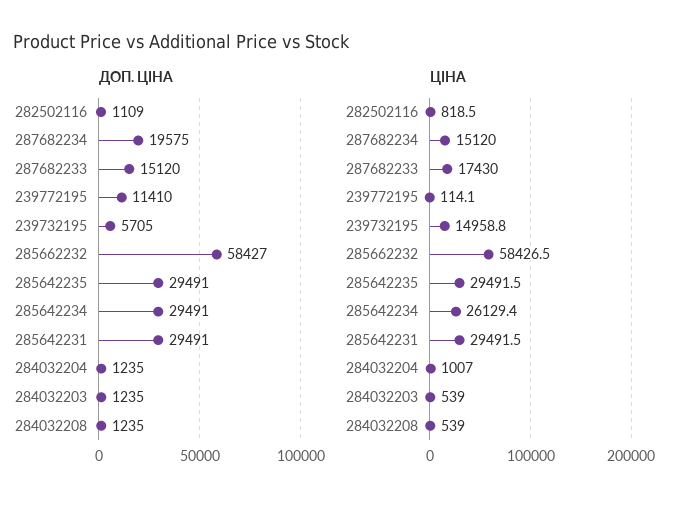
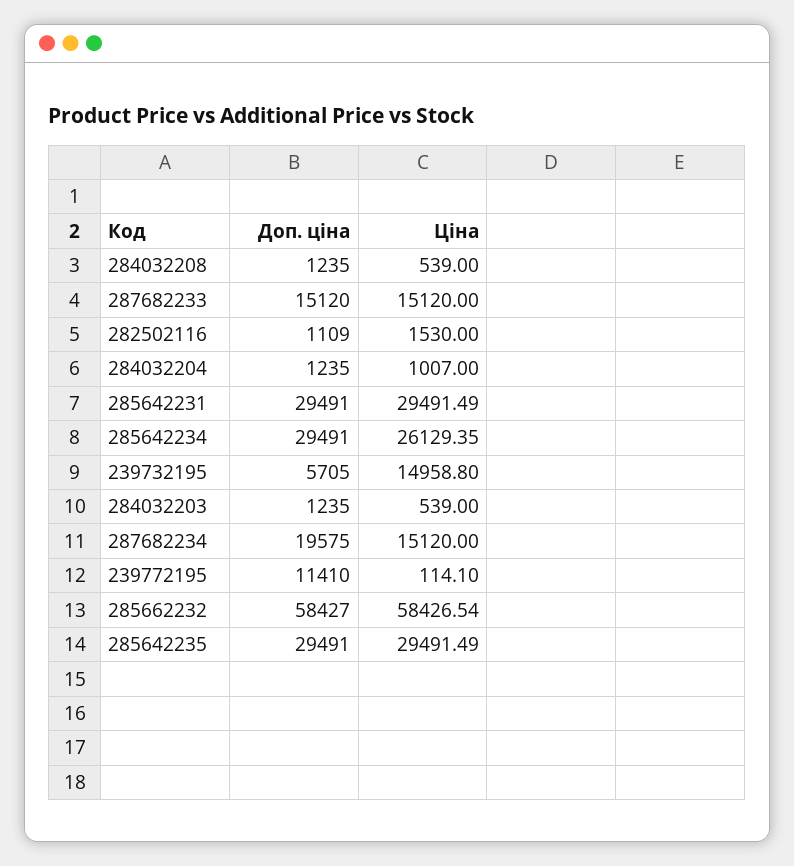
ЦІНА, 282502116: 818.5 -> 1530
ЦІНА, 287682233: 17430 -> 15120

